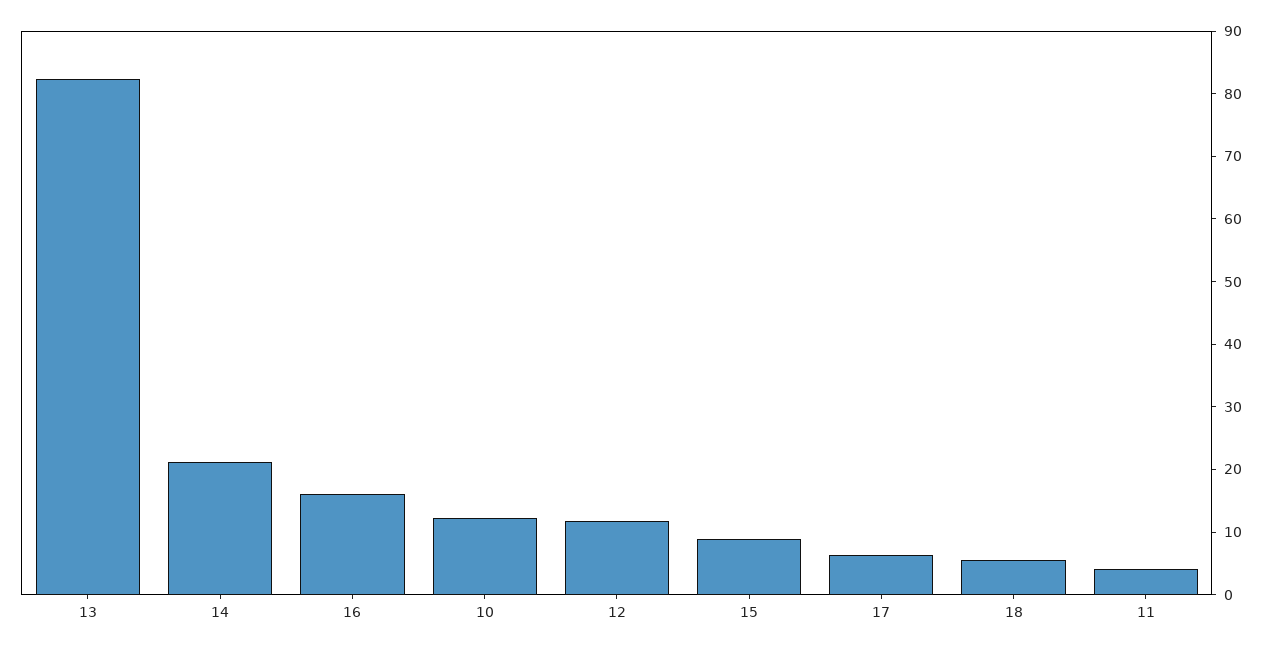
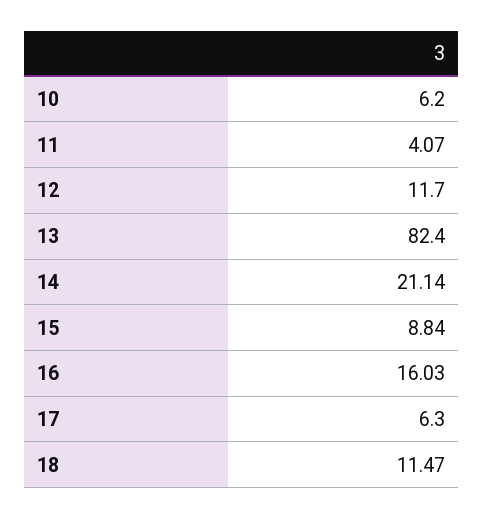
10: 12 -> 6.2
18: 6 -> 11.47

